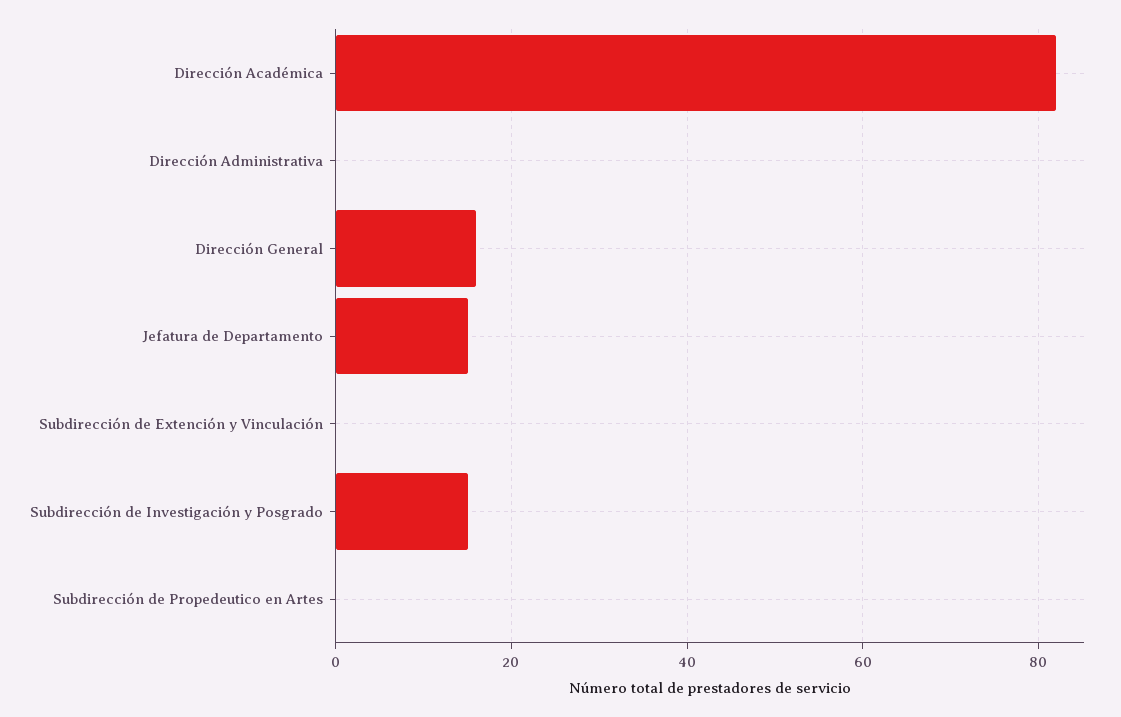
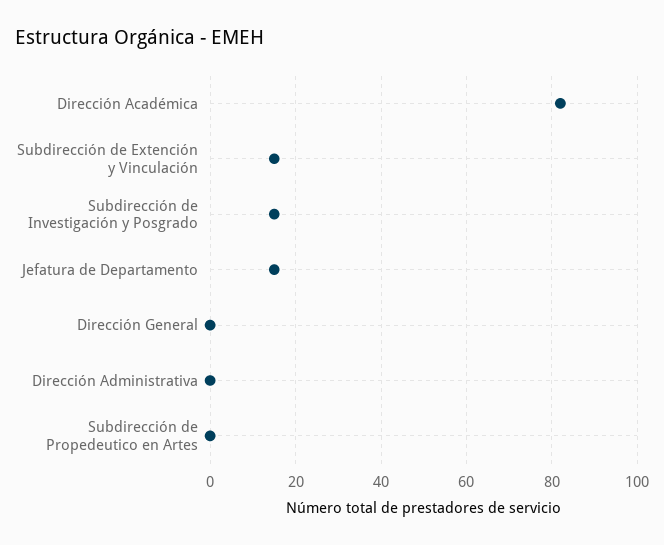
Dirección General: 15 -> 0
Subdirección de Extención y Vinculación: 0 -> 15

